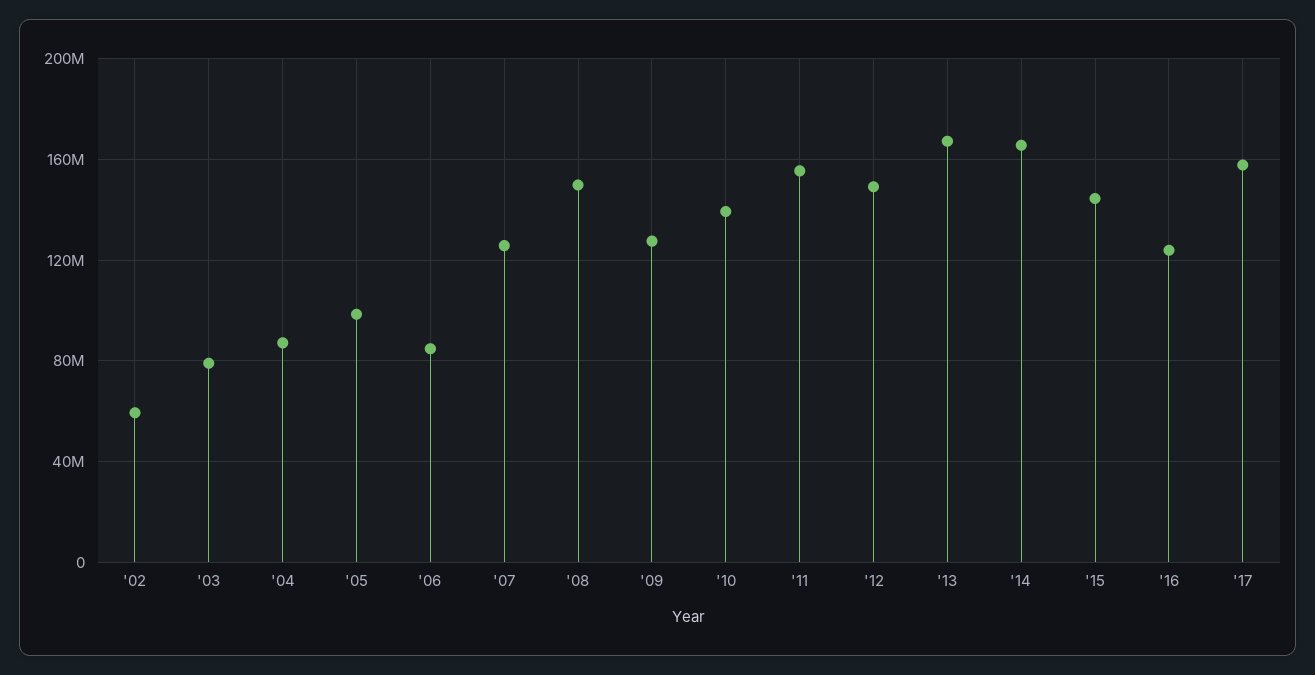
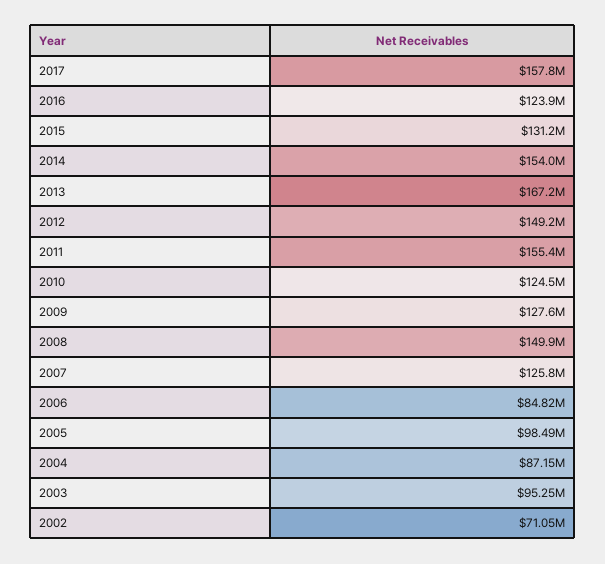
'02: 60000000 -> 71050000
'03: 80000000 -> 95250000
'10: 140000000 -> 124500000
'14: 165000000 -> 154000000
'15: 145000000 -> 131200000

